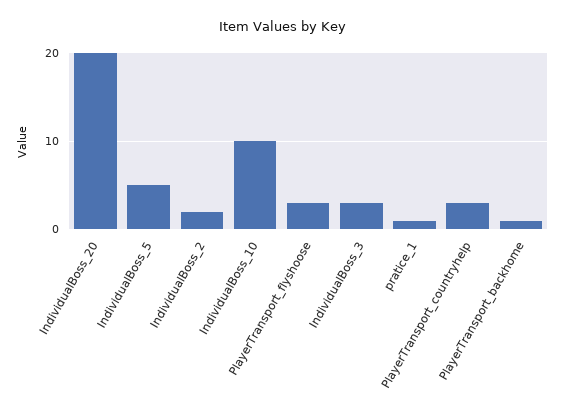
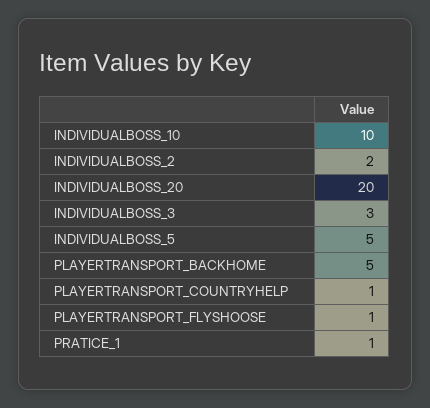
PlayerTransport_flyshoose: 3 -> 1
PlayerTransport_countryhelp: 3 -> 1
PlayerTransport_backhome: 1 -> 5

